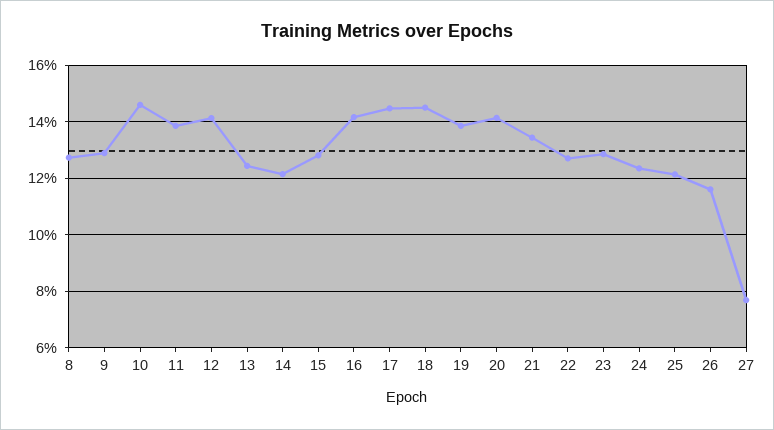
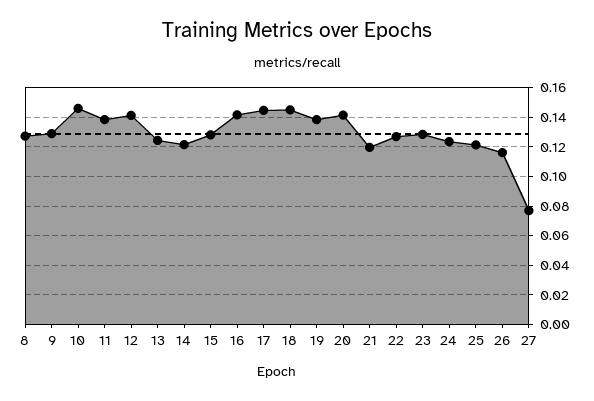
21: 0.135 -> 0.12

